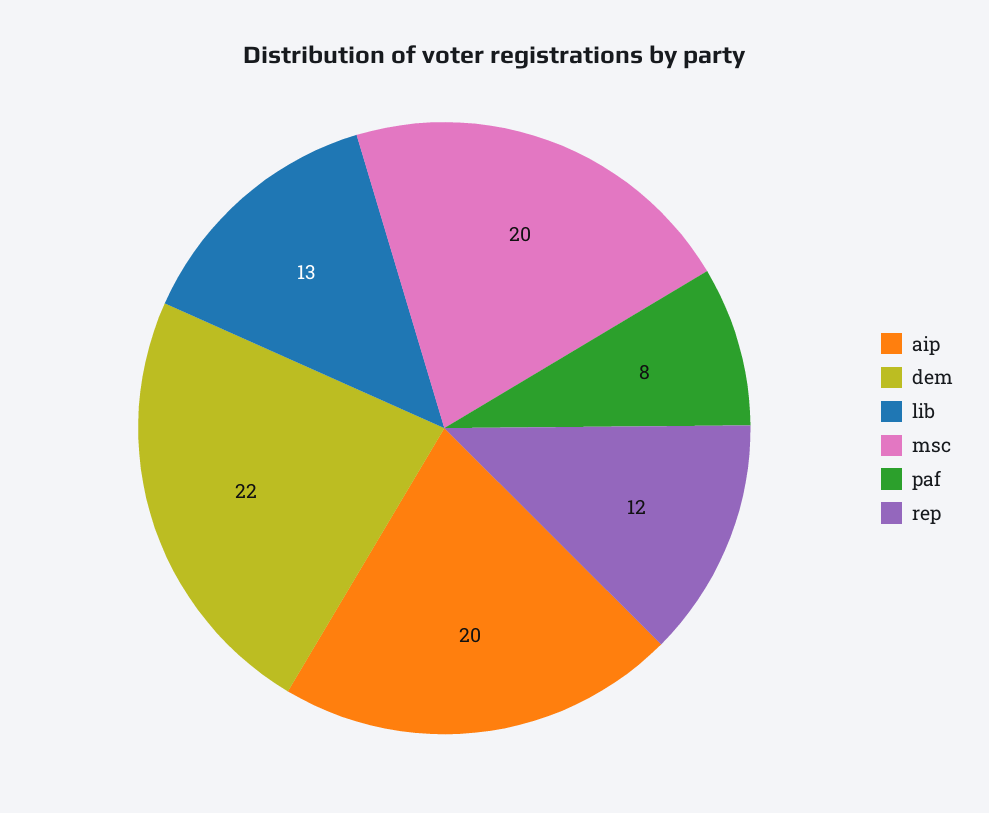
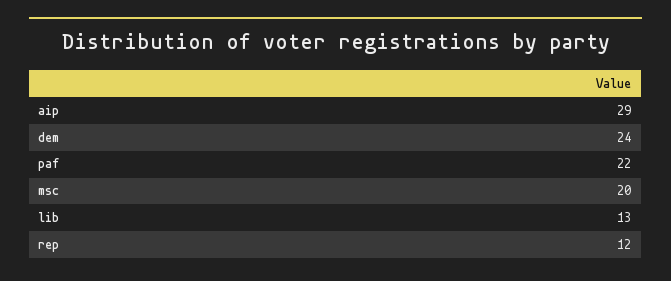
aip: 20 -> 29
dem: 22 -> 24
paf: 8 -> 22

